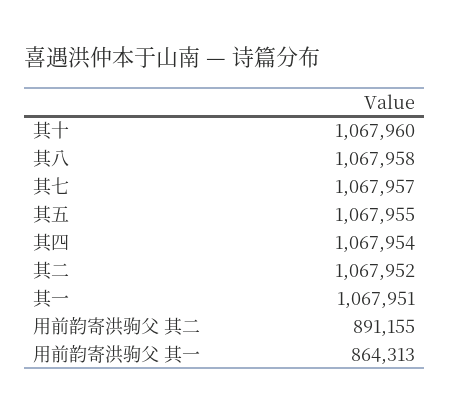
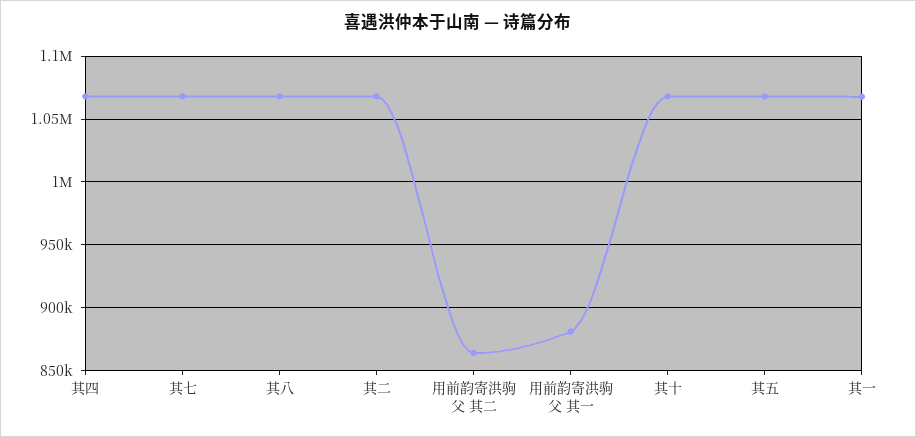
用前韵寄洪驹父 其二: 891155 -> 865000
用前韵寄洪驹父 其一: 864313 -> 880000

